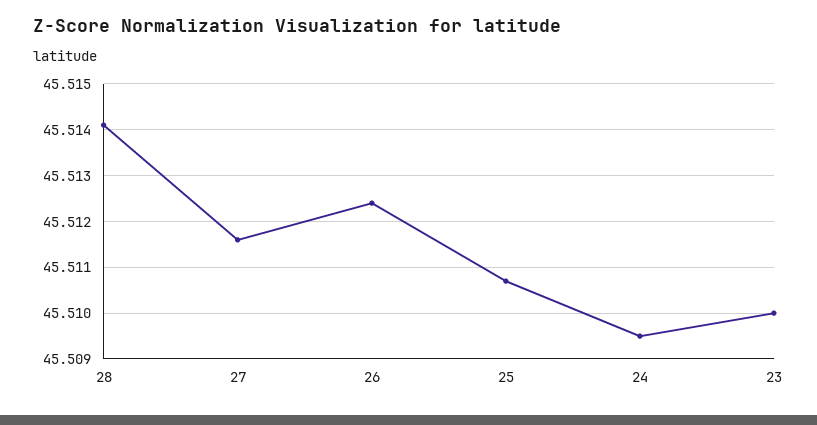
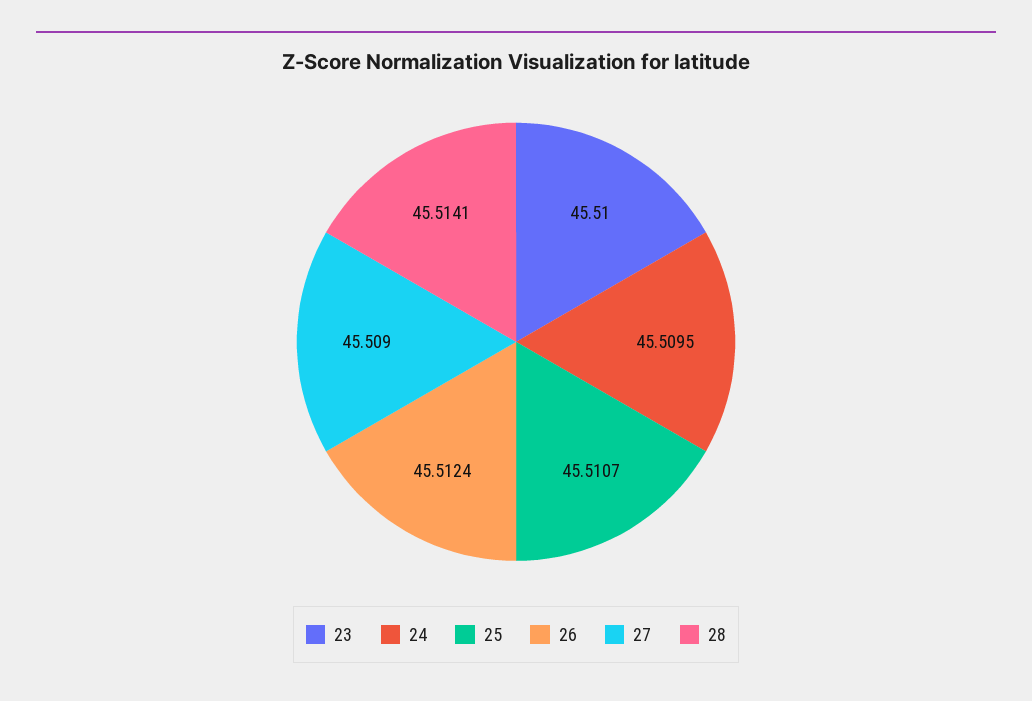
27: 45.5115 -> 45.509

